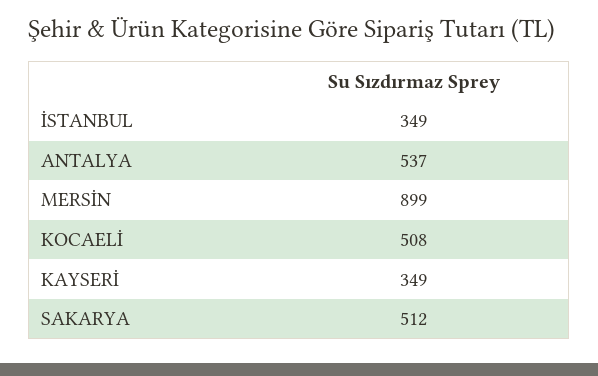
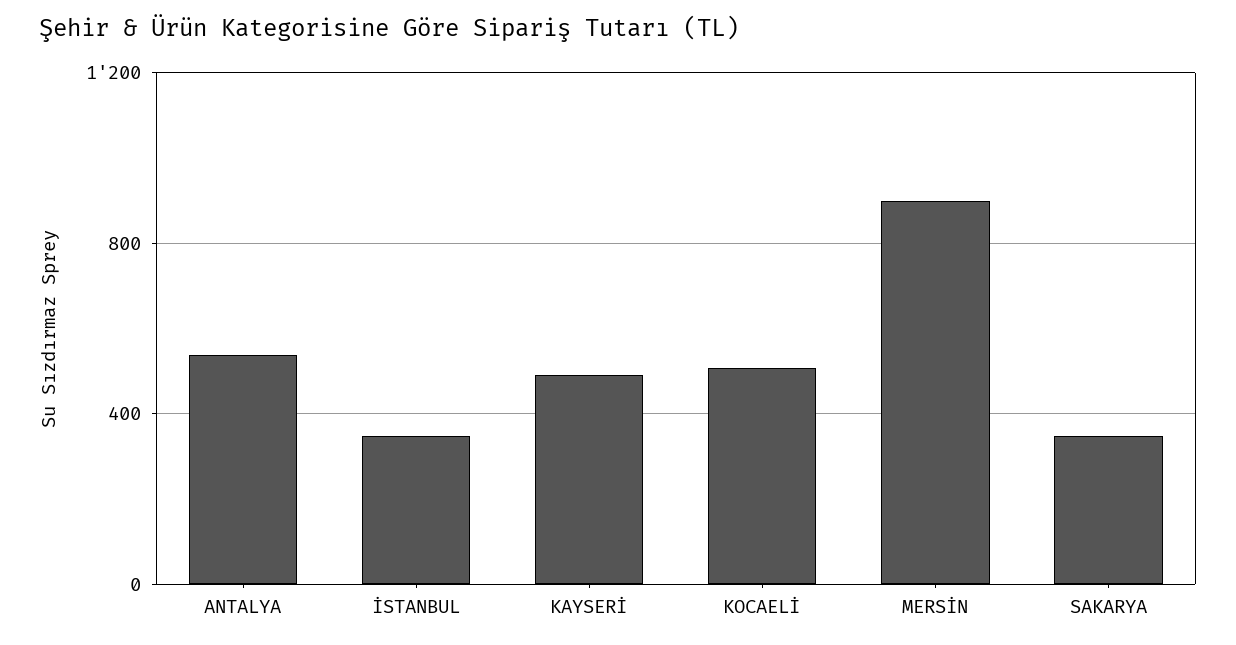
KAYSERİ: 349 -> 500
SAKARYA: 512 -> 350

